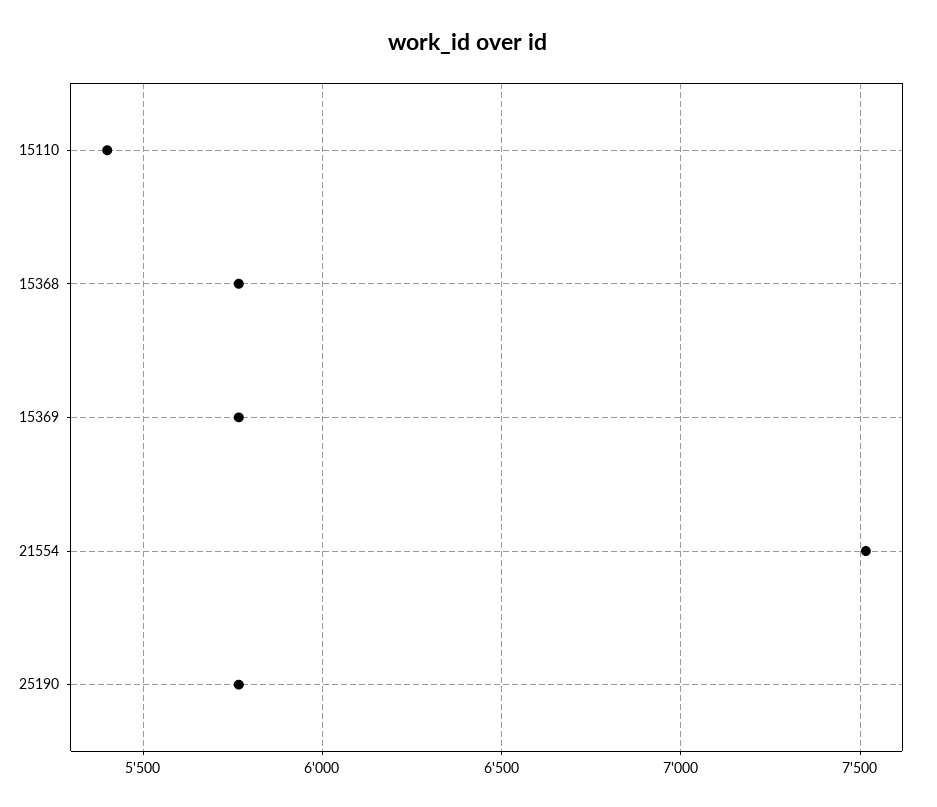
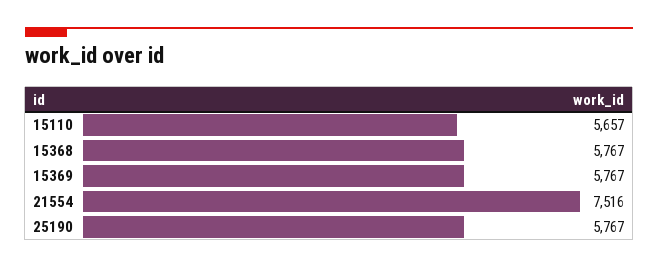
15110: 5400 -> 5657

